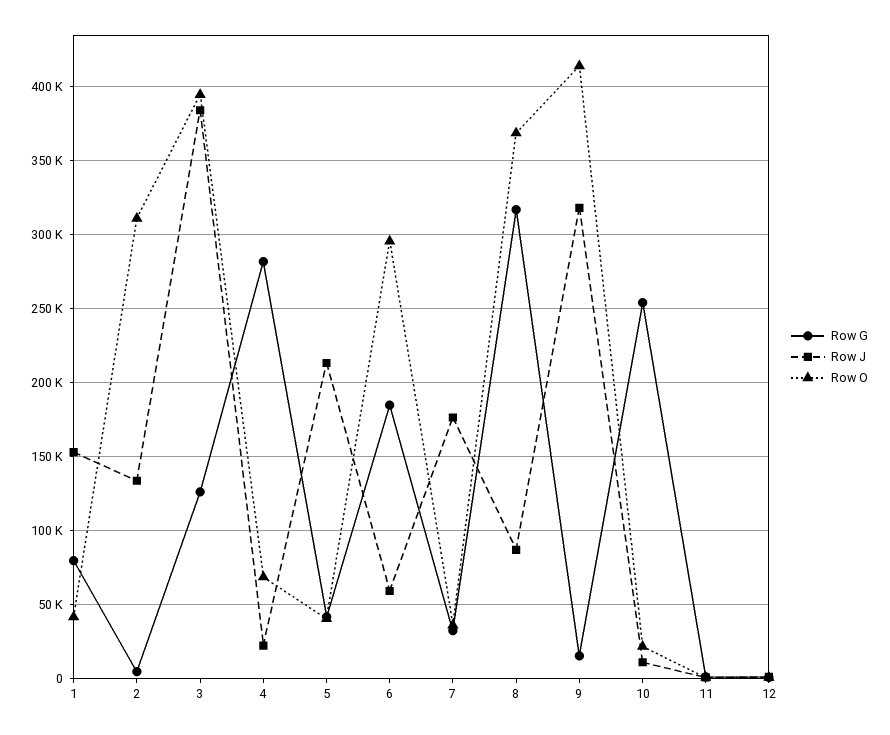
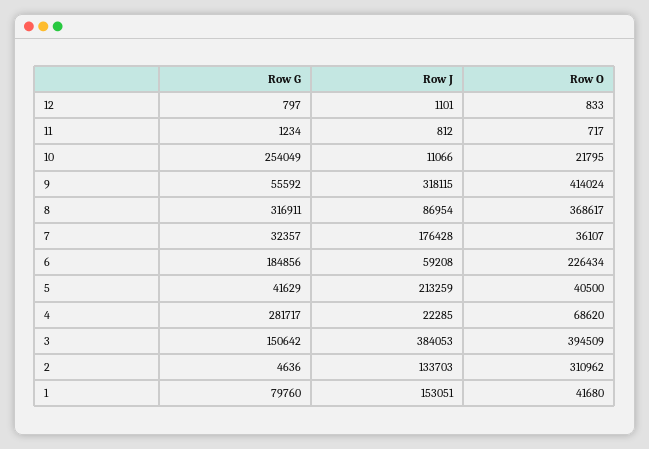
Row G, 3: 125000 -> 150642
Row O, 6: 295000 -> 226434
Row G, 9: 15000 -> 55592

